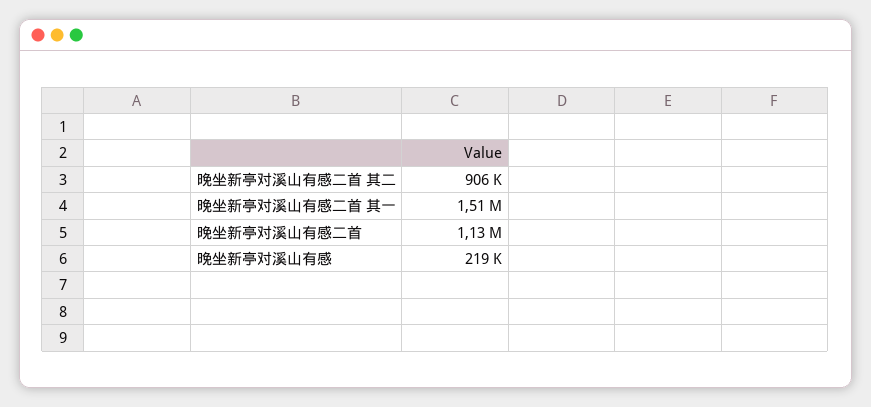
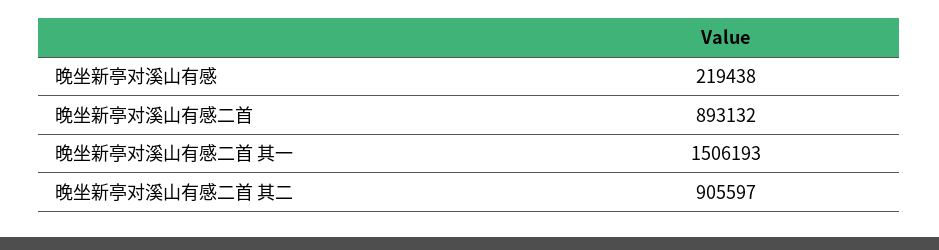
晚坐新亭对溪山有感二首: 1130000 -> 893132

